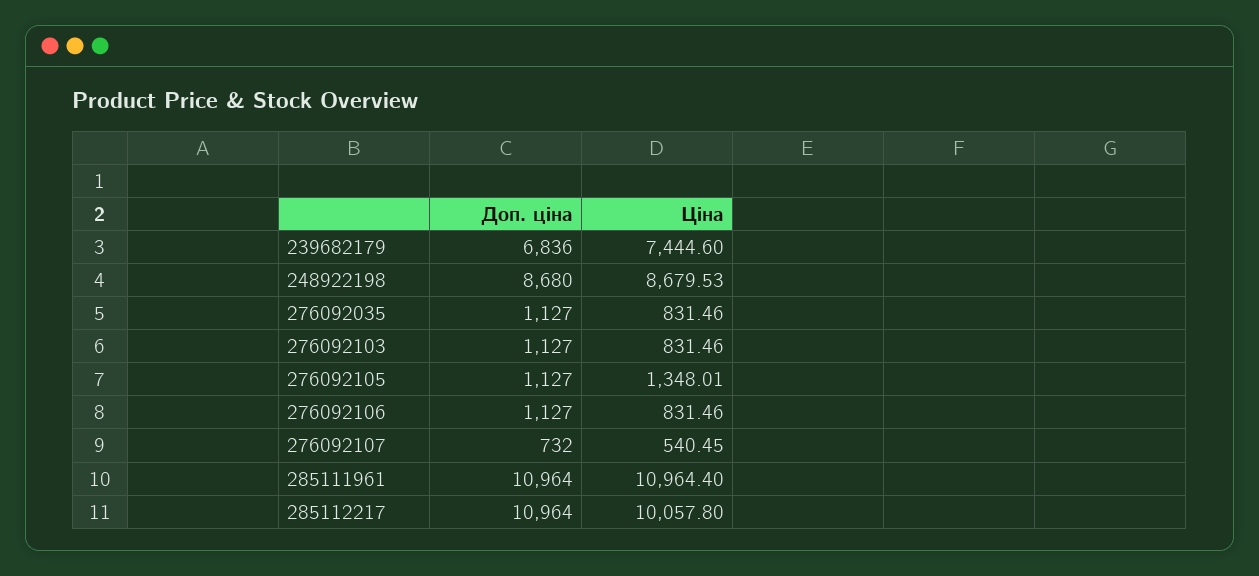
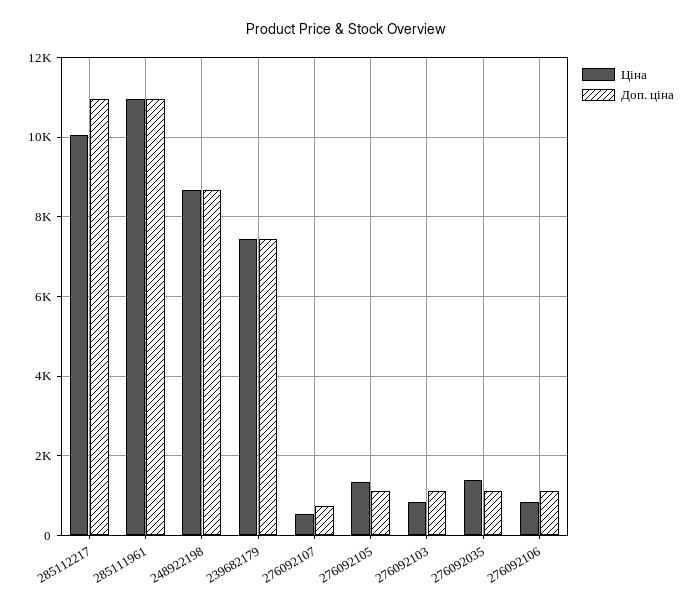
Доп. ціна, 239682179: 6836 -> 7400
Ціна, 276092035: 831.46 -> 1400

